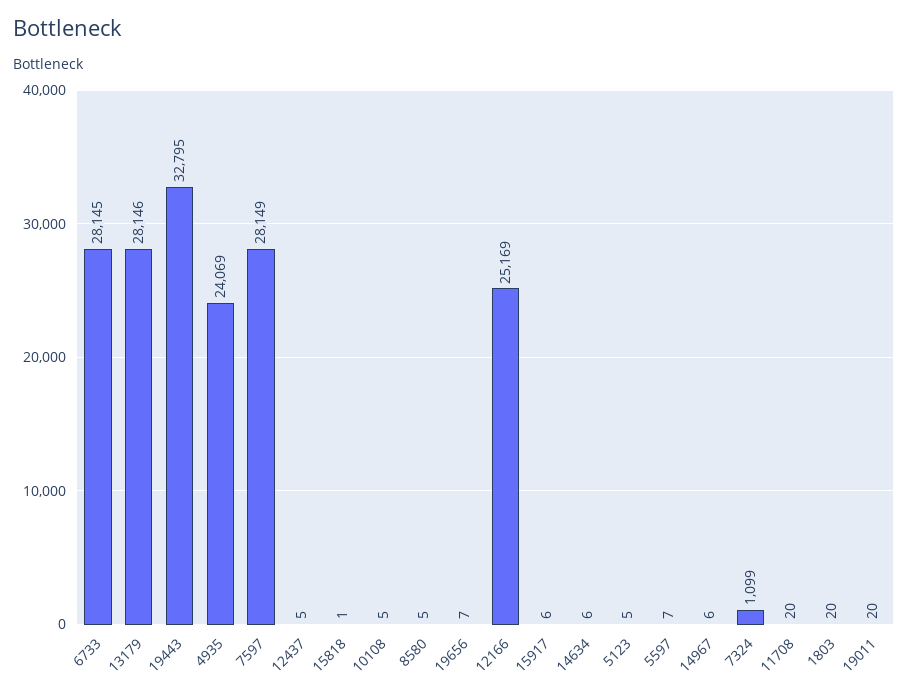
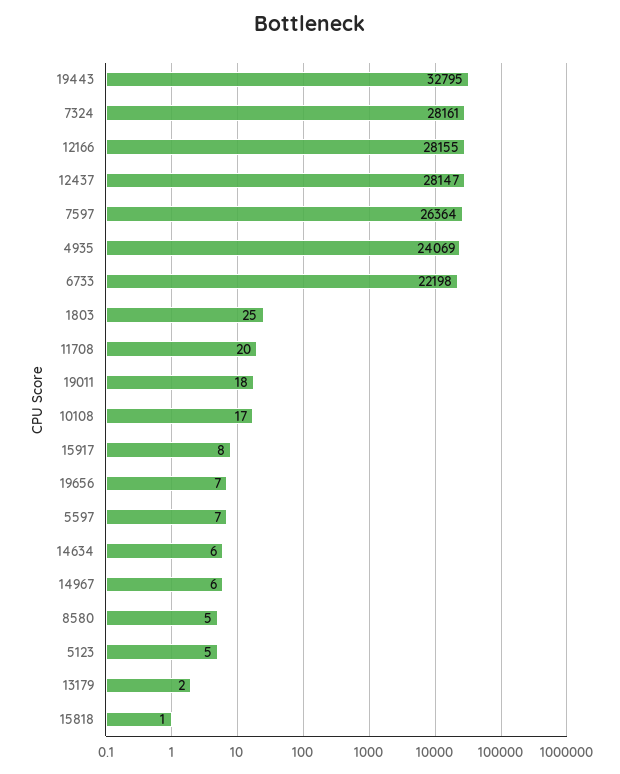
6733: 28145 -> 22198
13179: 28146 -> 2
7597: 28149 -> 26364
12437: 5 -> 28147
10108: 5 -> 17
12166: 25169 -> 28155
15917: 6 -> 8
7324: 1099 -> 28161
1803: 20 -> 25
19011: 20 -> 18

